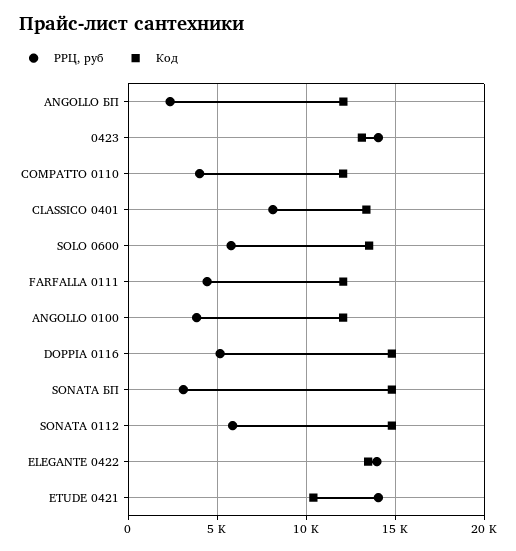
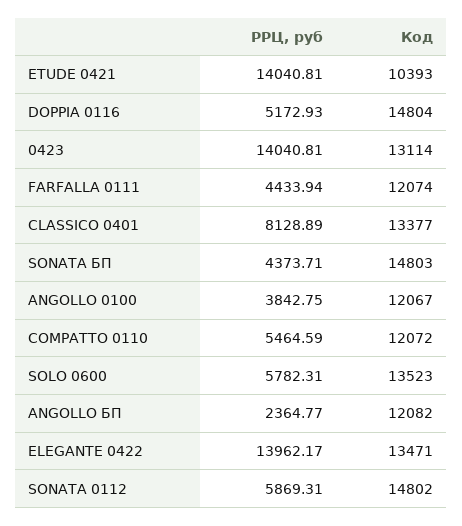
РРЦ, руб, COMPATTO 0110: 4000 -> 5464.59
РРЦ, руб, SONATA БП: 3000 -> 4373.71

